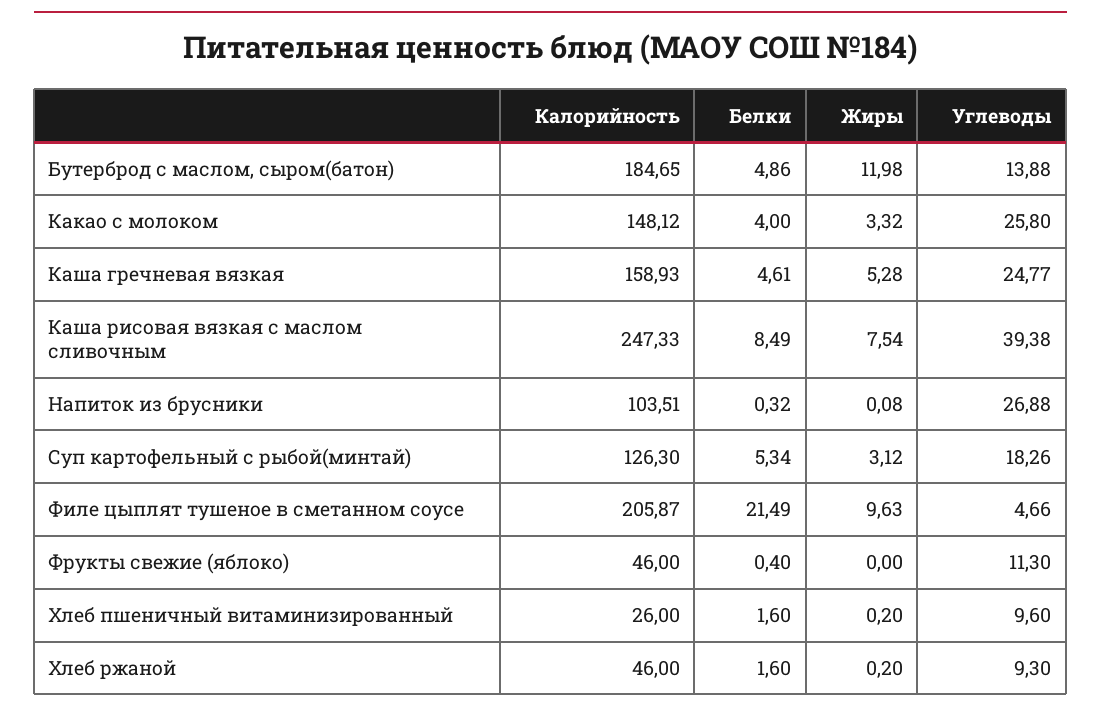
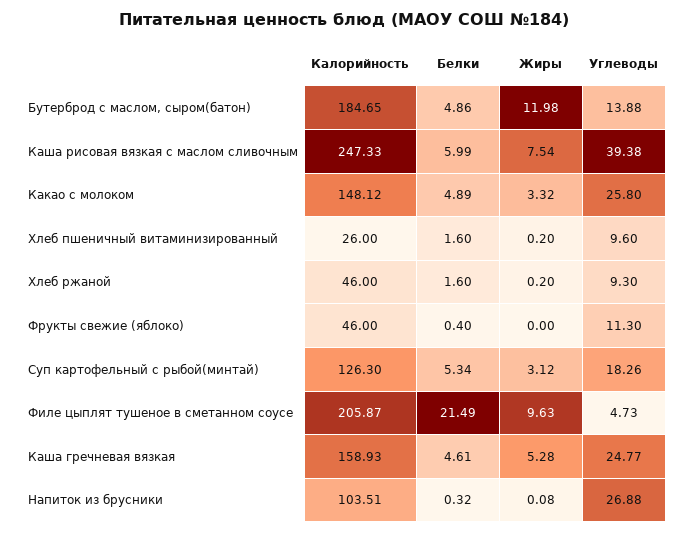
Белки, Какао с молоком: 4 -> 4.89
Белки, Каша рисовая вязкая с маслом сливочным: 8.49 -> 5.99
Углеводы, Филе цыплят тушеное в сметанном соусе: 4.66 -> 4.73

